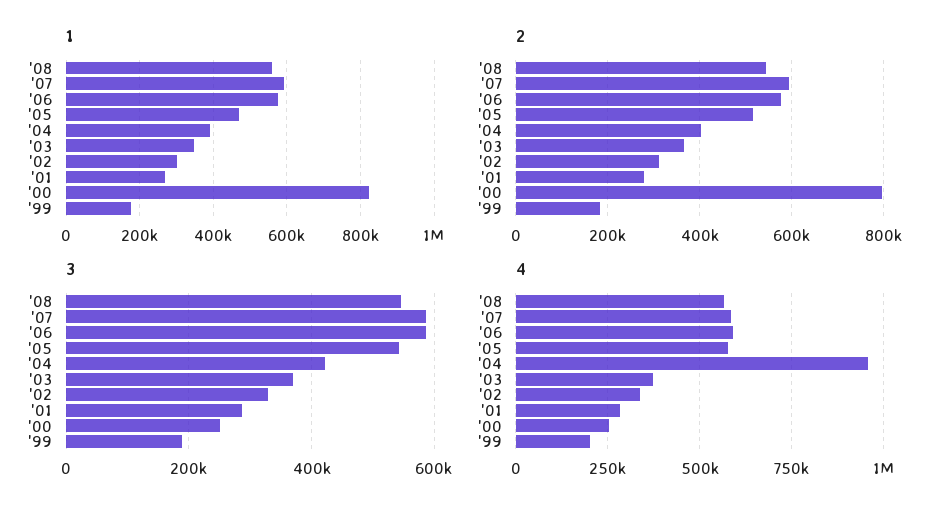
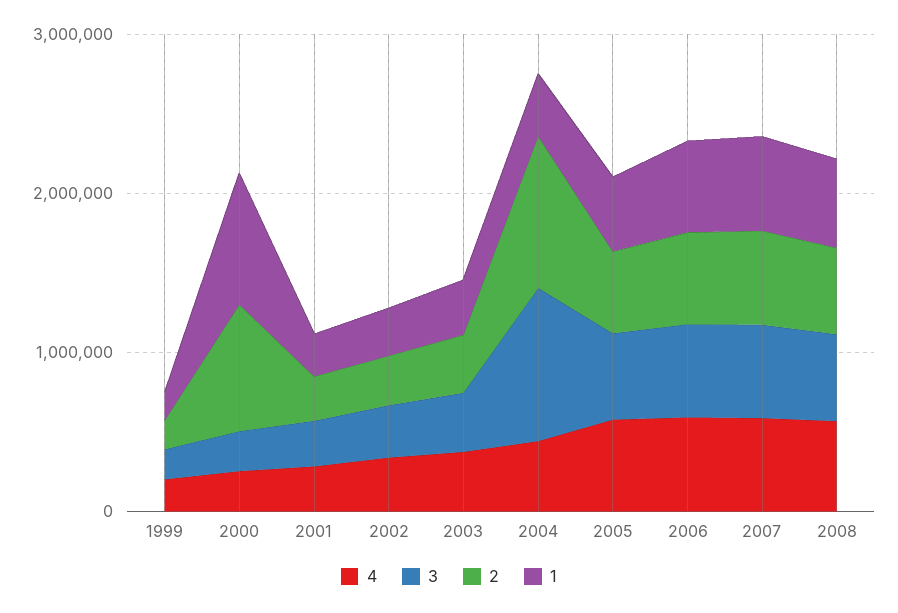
2, '04: 400000 -> 1000000
3, '04: 420000 -> 1000000
4, '04: 950000 -> 400000

